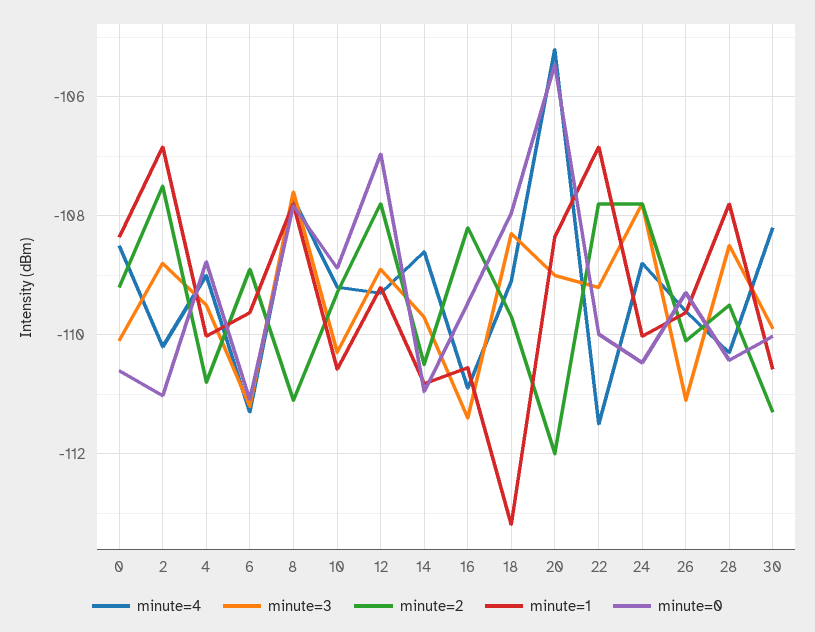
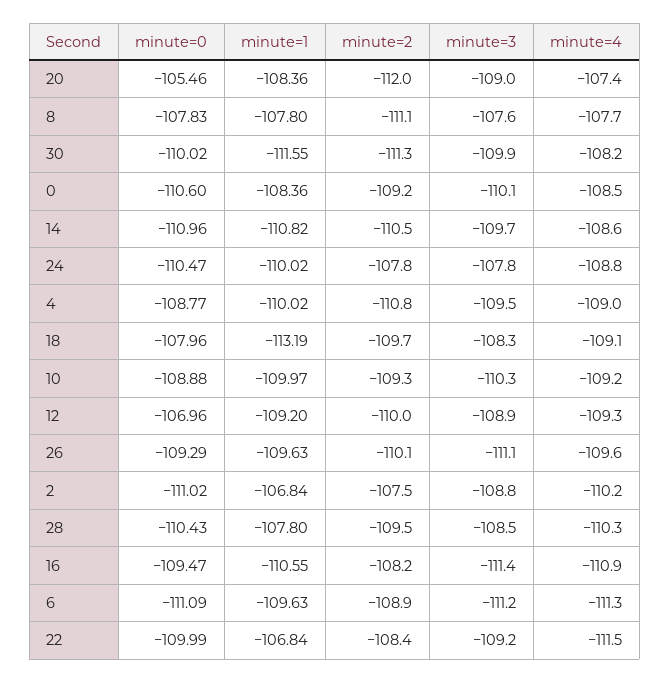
minute=1, 10: -110.6 -> -109.97
minute=2, 12: -107.8 -> -110
minute=4, 20: -105.2 -> -107.4
minute=2, 22: -107.8 -> -108.4
minute=1, 30: -110.6 -> -111.55

